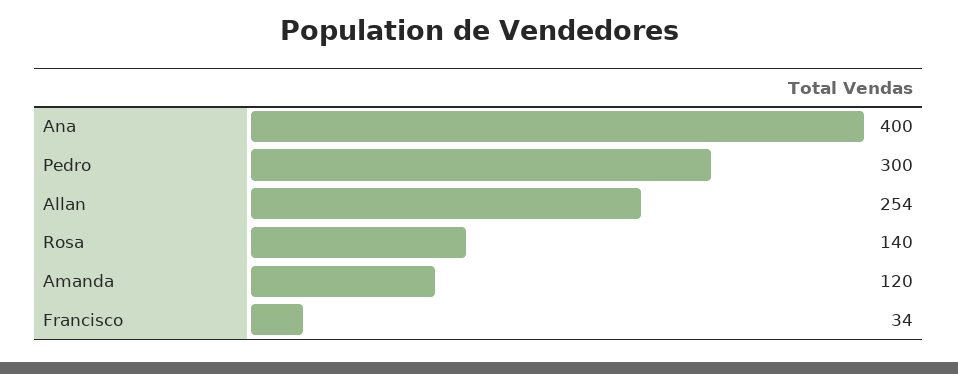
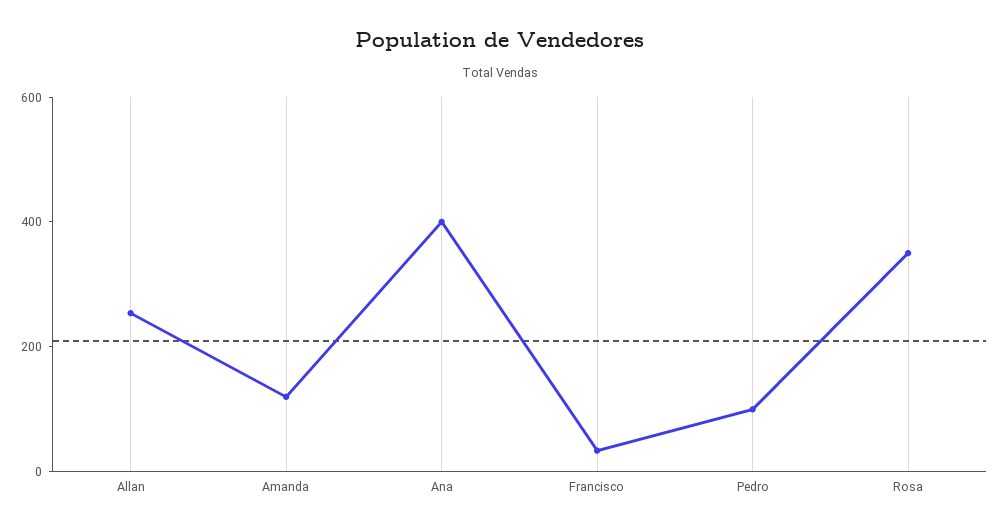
Pedro: 300 -> 100
Rosa: 140 -> 350

